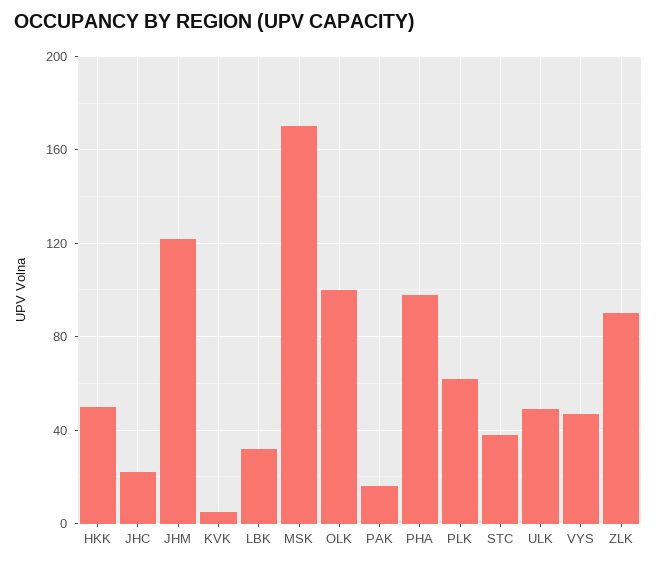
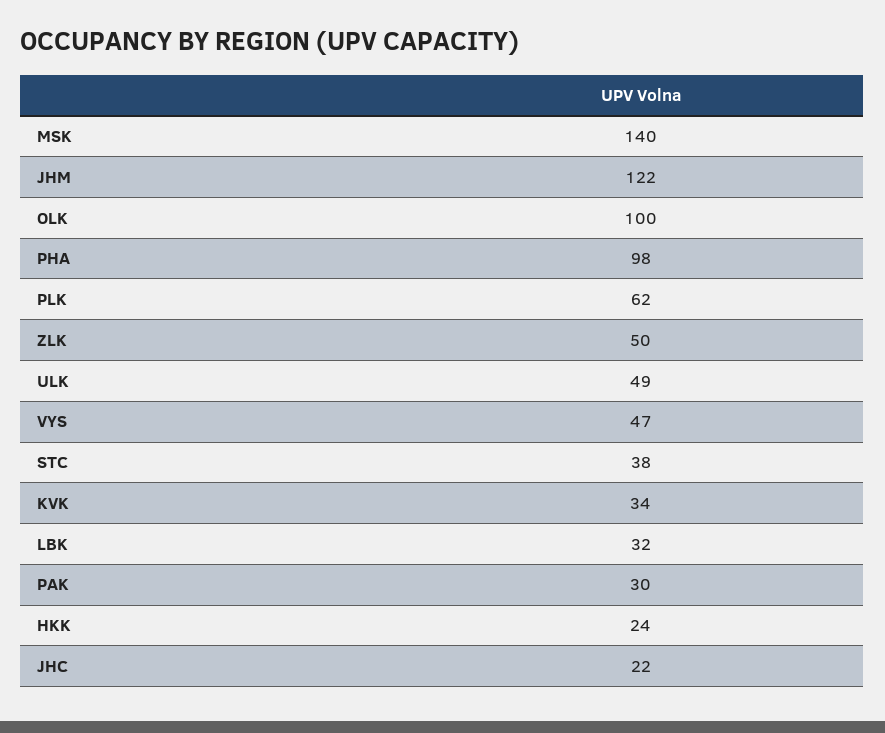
HKK: 50 -> 24
KVK: 5 -> 34
MSK: 170 -> 140
PAK: 15 -> 30
ZLK: 90 -> 50

